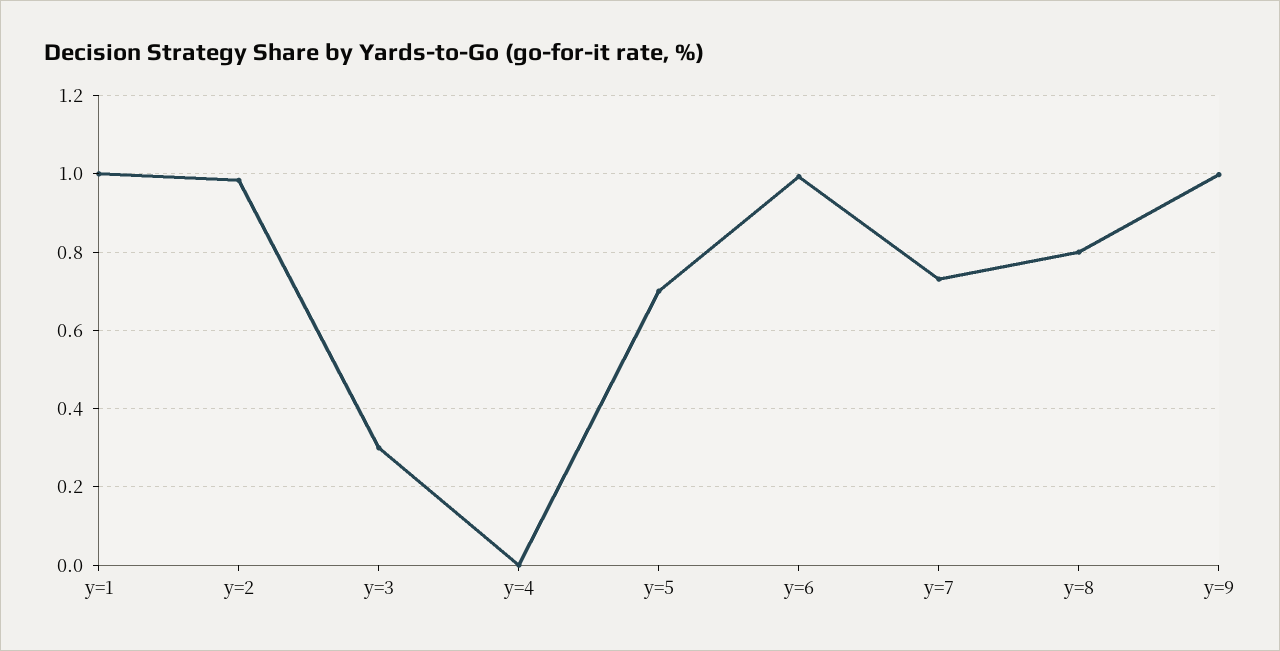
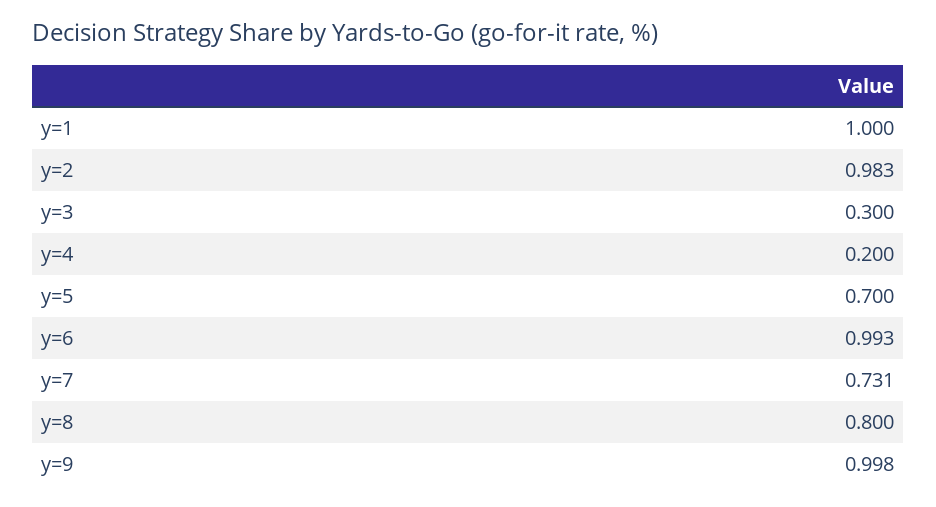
y=4: 0 -> 0.2

